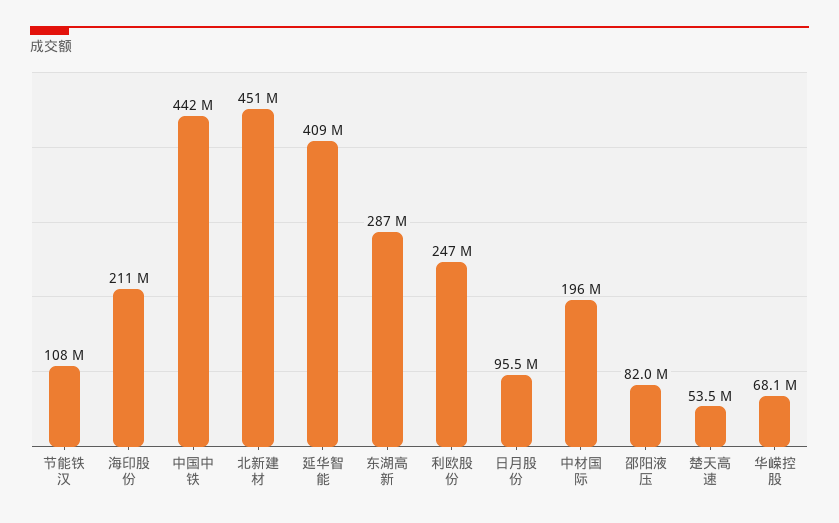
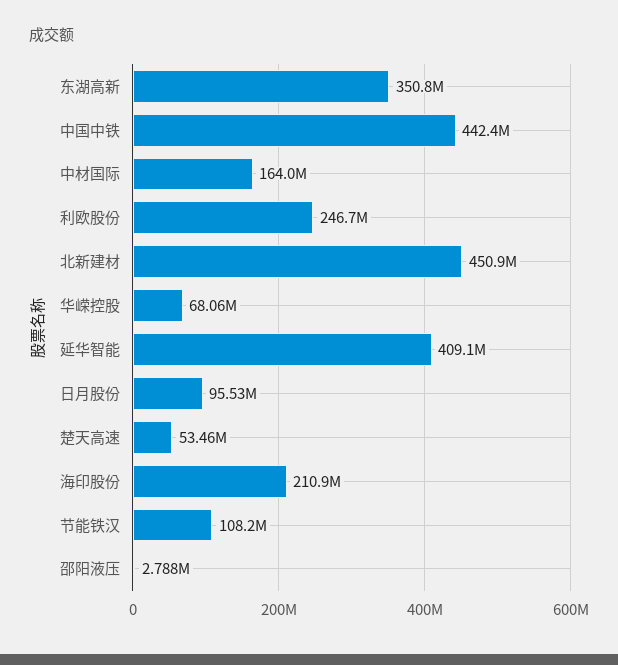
东湖高新: 287000000 -> 350800000
中材国际: 196000000 -> 164000000
邵阳液压: 82000000 -> 2788000

